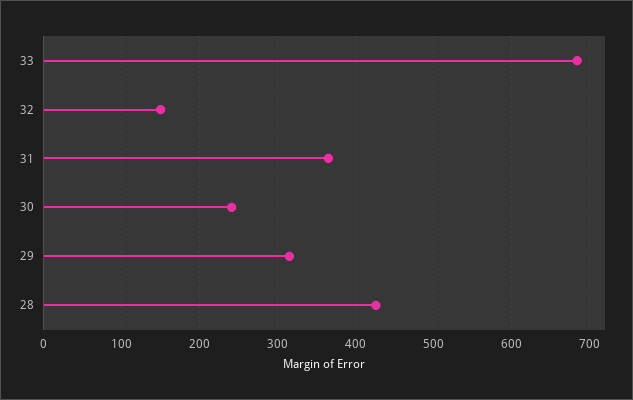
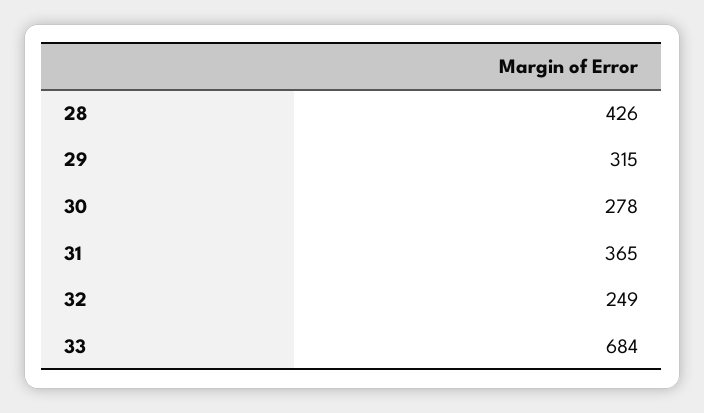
32: 150 -> 249
30: 240 -> 278

